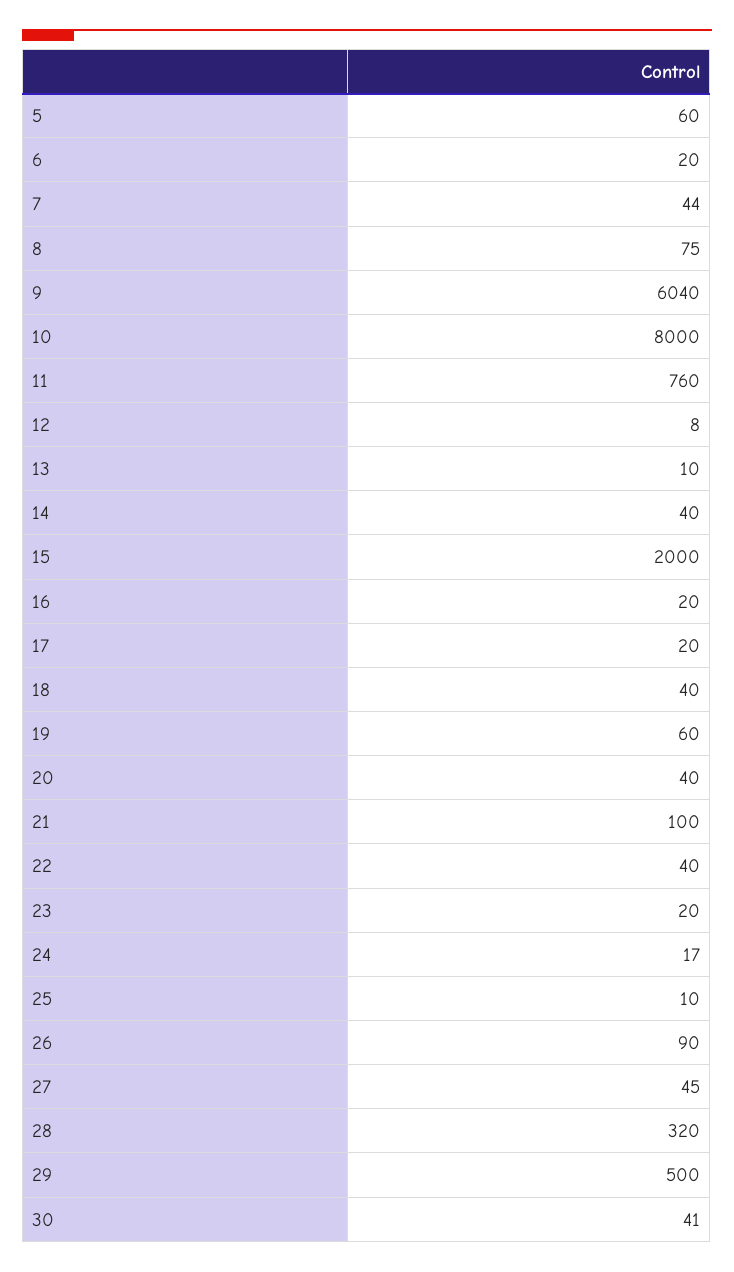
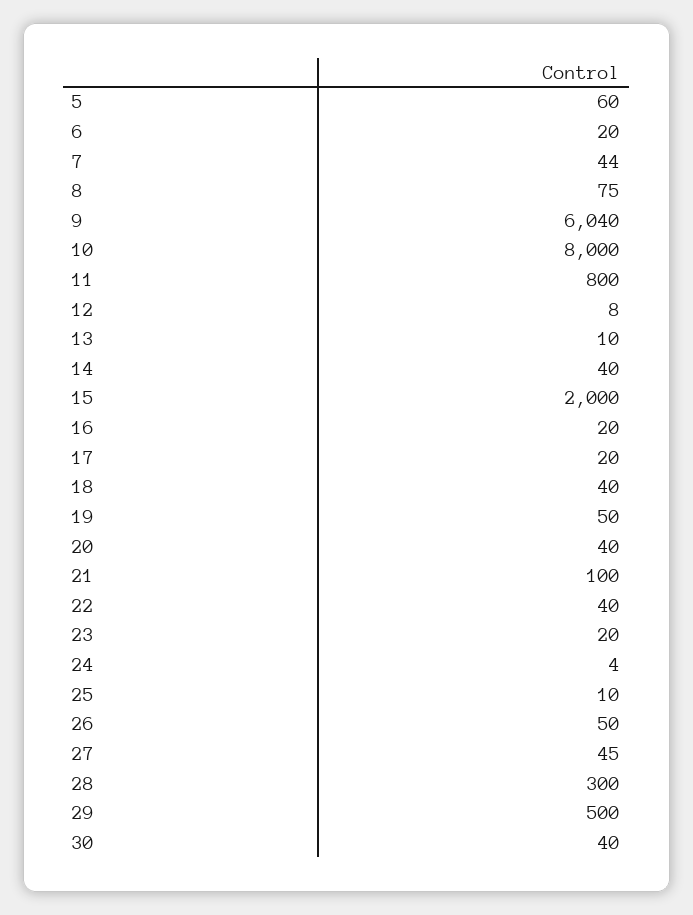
11: 760 -> 800
19: 60 -> 50
24: 17 -> 4
26: 90 -> 50
28: 320 -> 300
30: 41 -> 40

